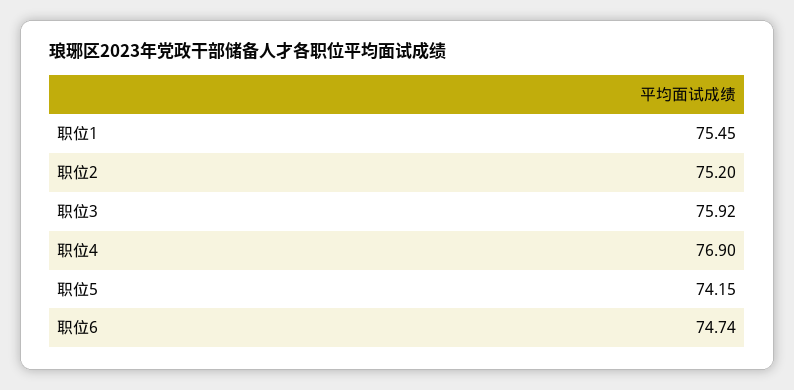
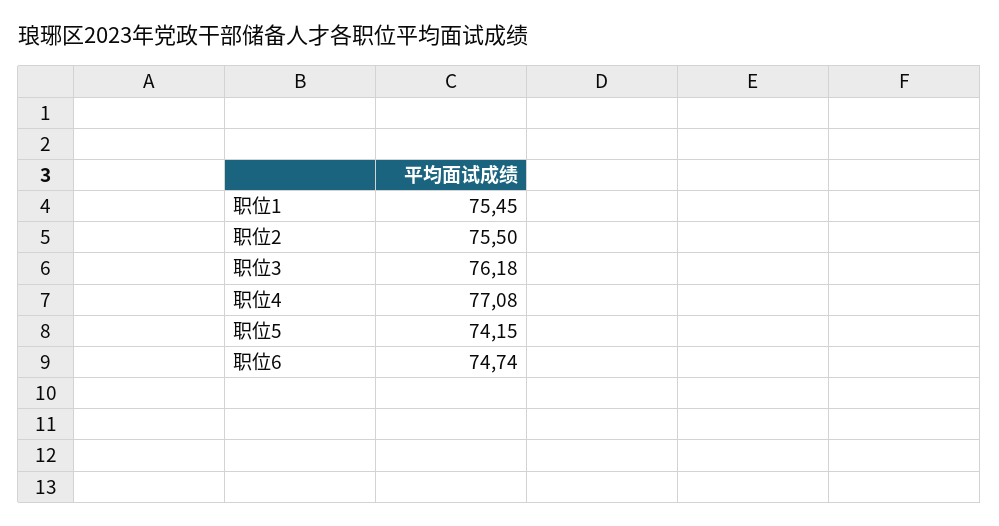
职位2: 75.2 -> 75.5
职位3: 75.92 -> 76.18
职位4: 76.9 -> 77.08

